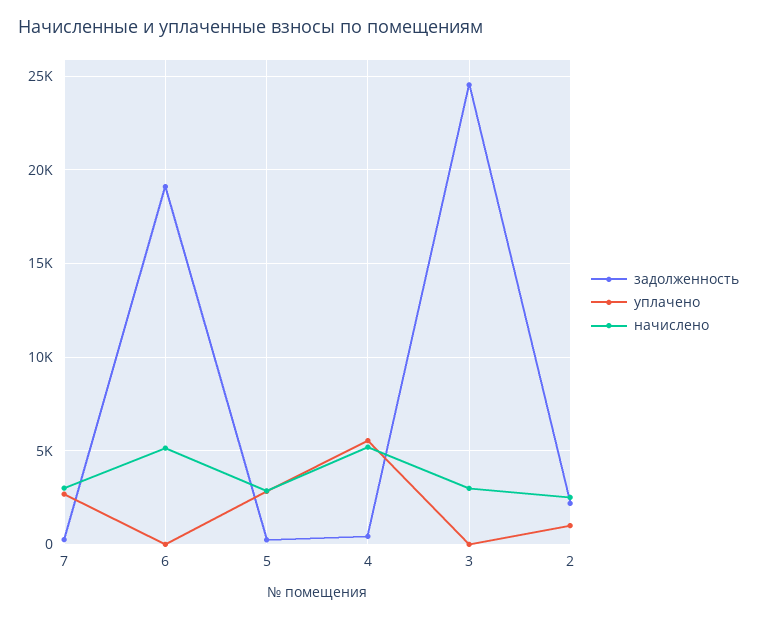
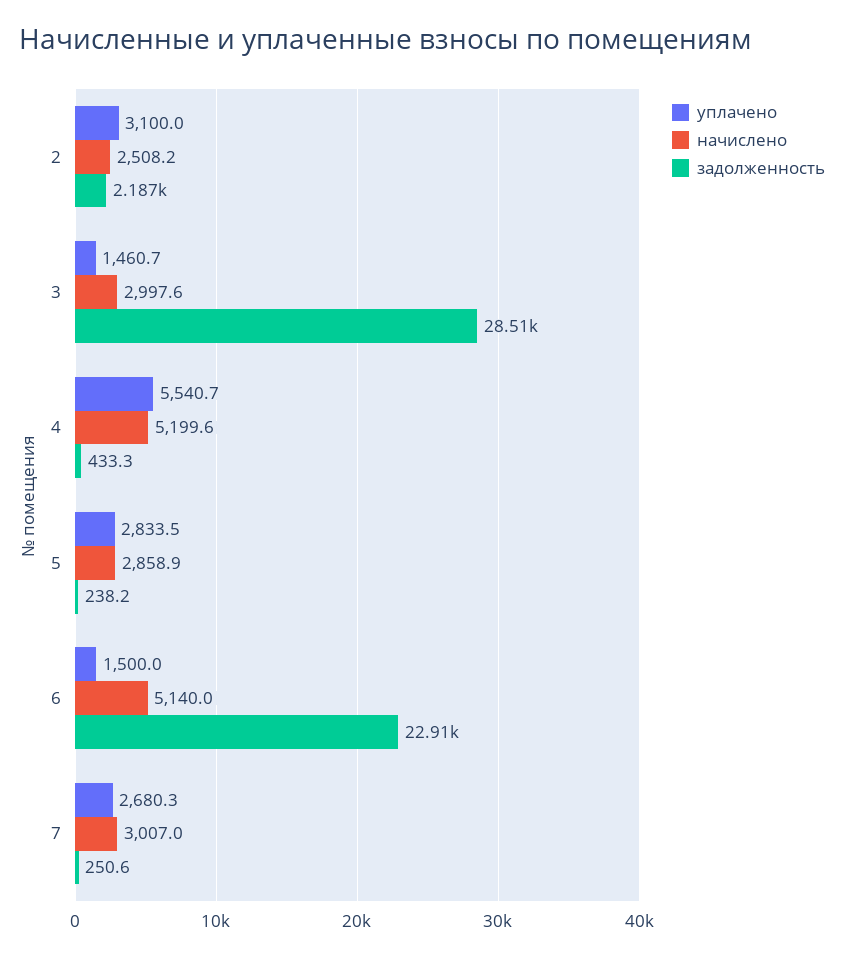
задолженность, 6: 19000 -> 22910
уплачено, 6: 0 -> 1500
задолженность, 3: 24500 -> 28510
уплачено, 3: 0 -> 1460.7
уплачено, 2: 1000 -> 3100

